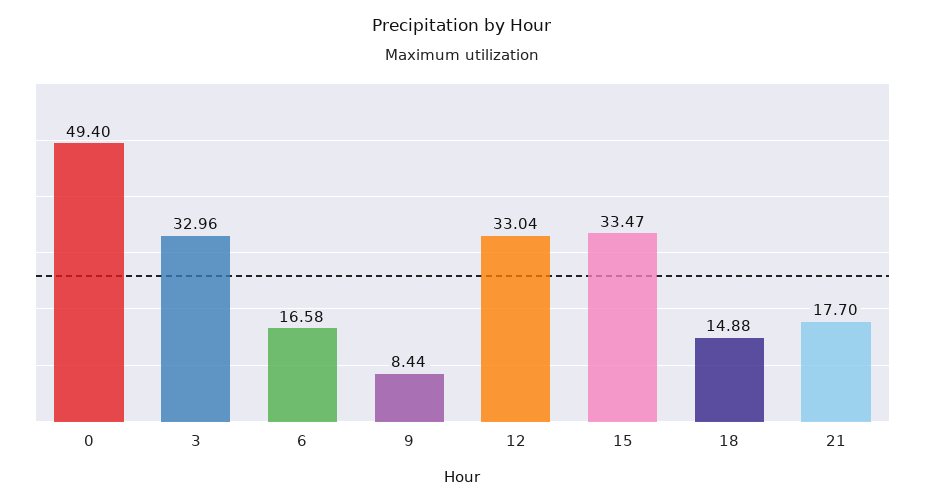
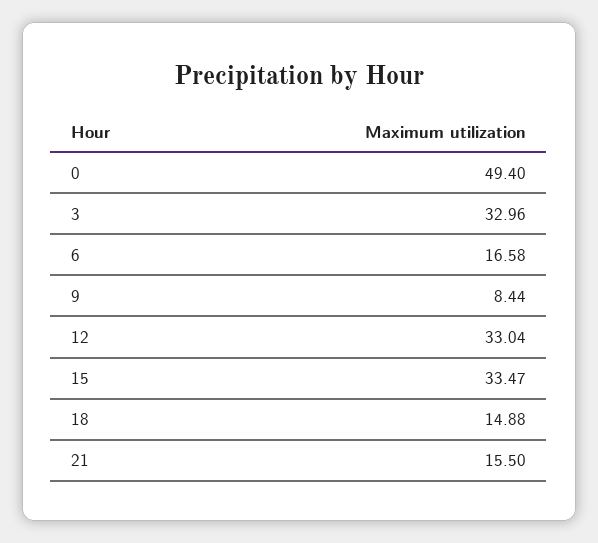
21: 17.7 -> 15.5

